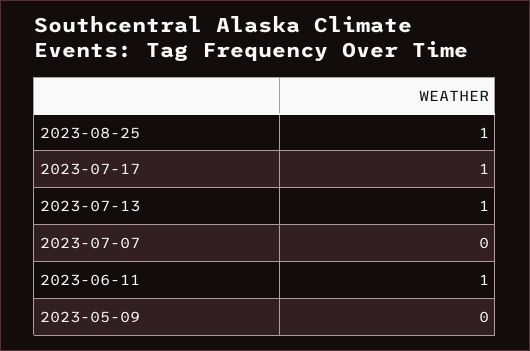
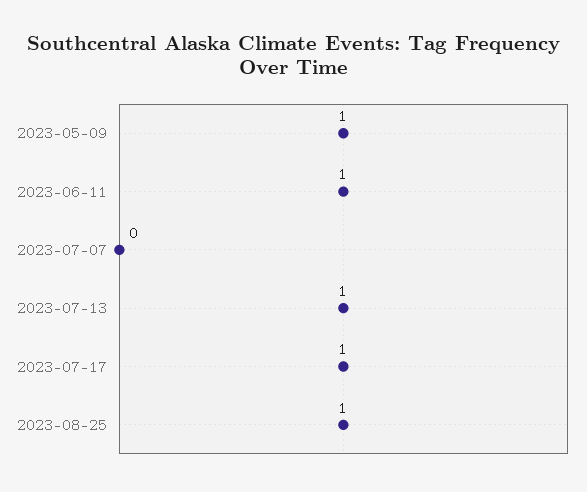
2023-05-09: 0 -> 1

